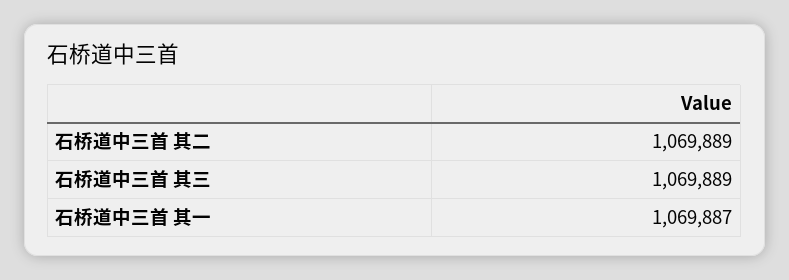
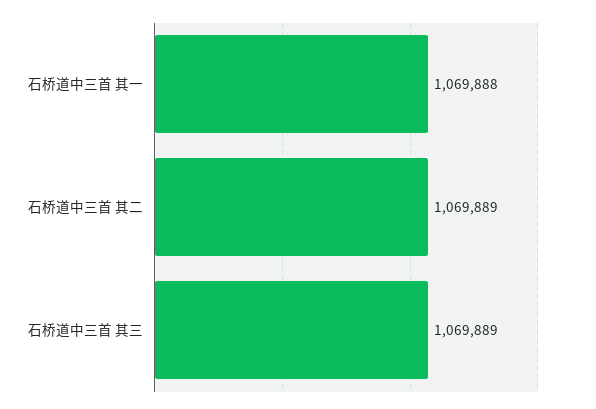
石桥道中三首 其一: 1069887 -> 1069888

